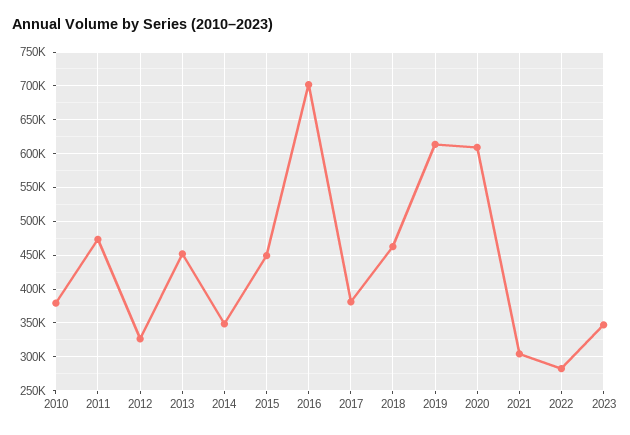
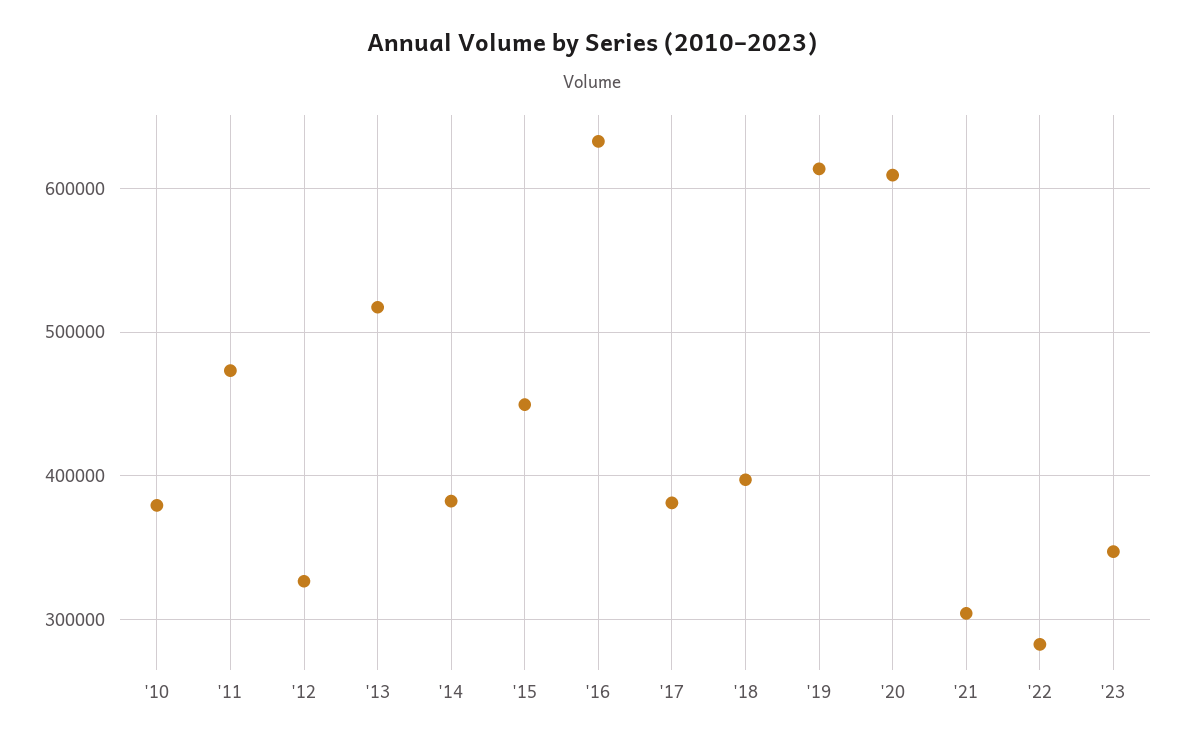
2013: 450000 -> 520000
2014: 350000 -> 380000
2016: 700000 -> 630000
2018: 460000 -> 400000

